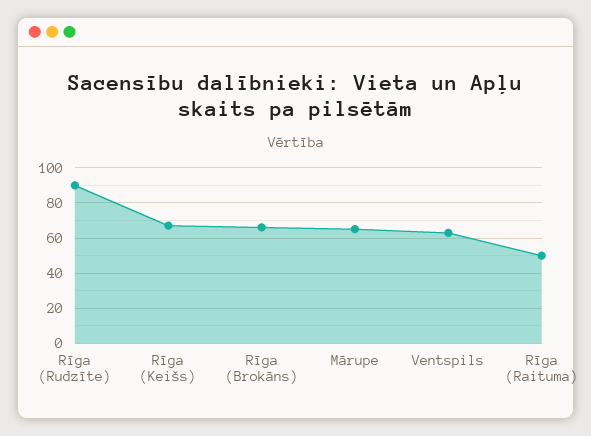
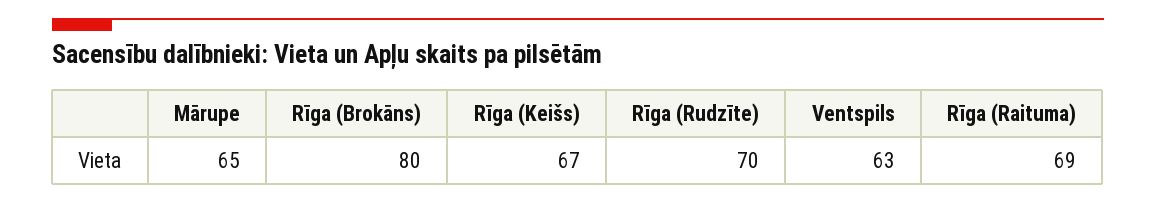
Rīga (Rudzīte): 90 -> 70
Rīga (Brokāns): 65 -> 80
Rīga (Raituma): 50 -> 69

